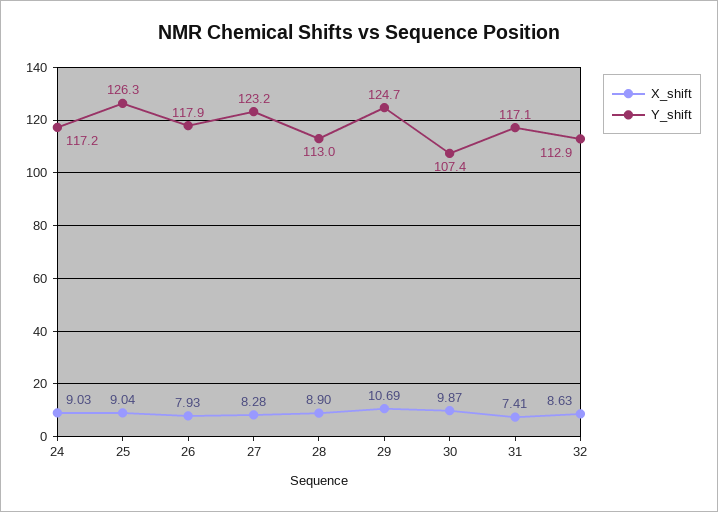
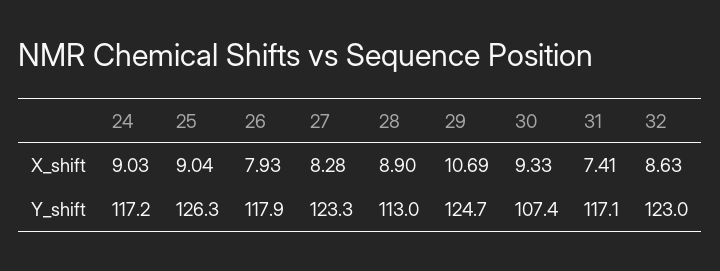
Y_shift, 27: 123.2 -> 123.3
X_shift, 30: 9.87 -> 9.33
Y_shift, 32: 112.9 -> 123

